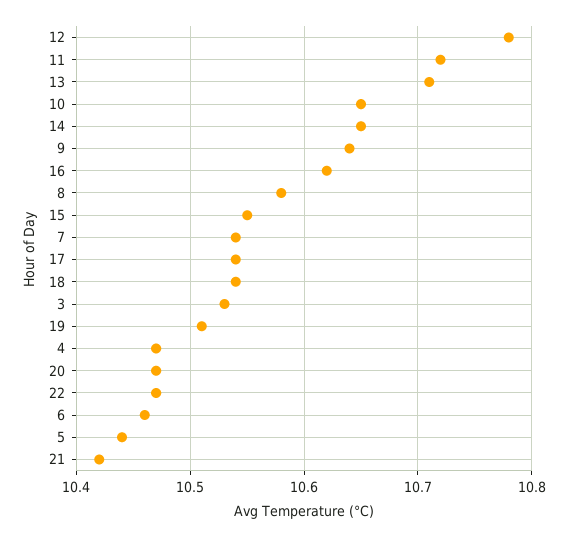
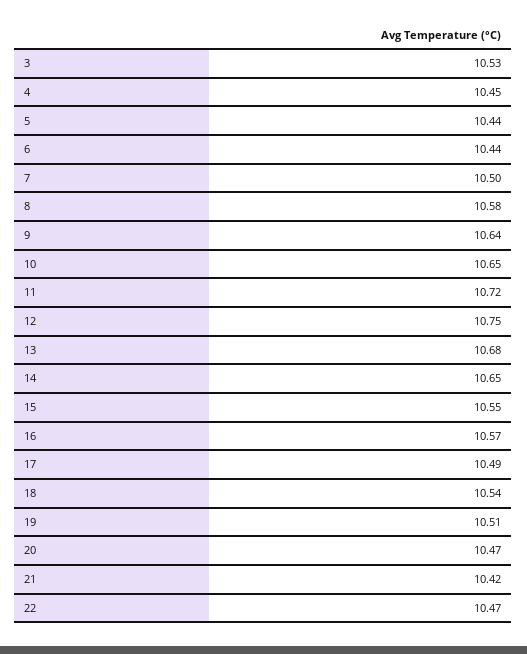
12: 10.78 -> 10.75
13: 10.71 -> 10.68
16: 10.62 -> 10.57
7: 10.54 -> 10.5
17: 10.54 -> 10.49
4: 10.47 -> 10.45
6: 10.46 -> 10.44

